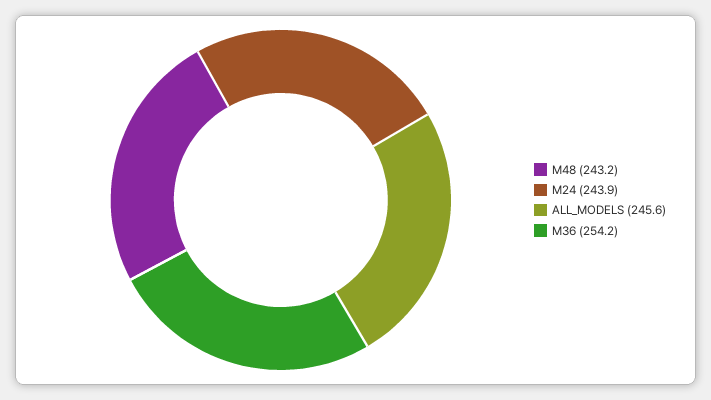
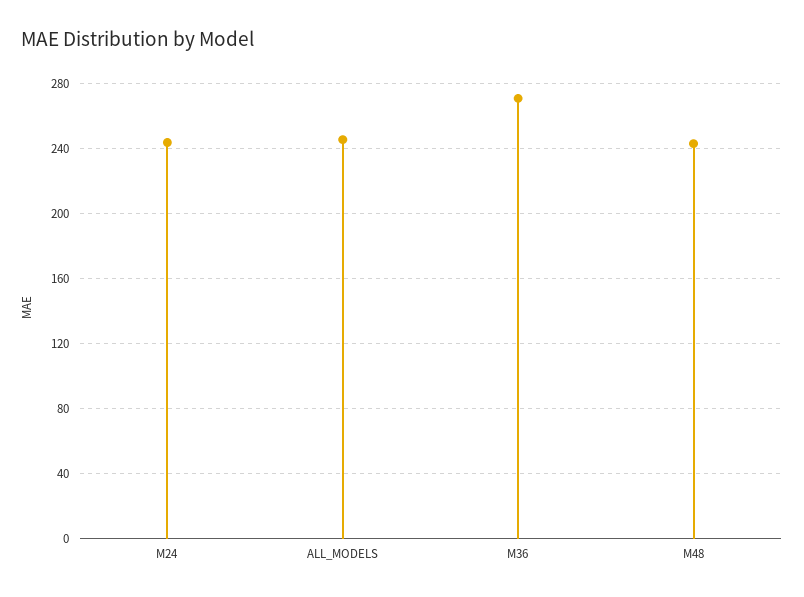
M36: 254.2 -> 270

